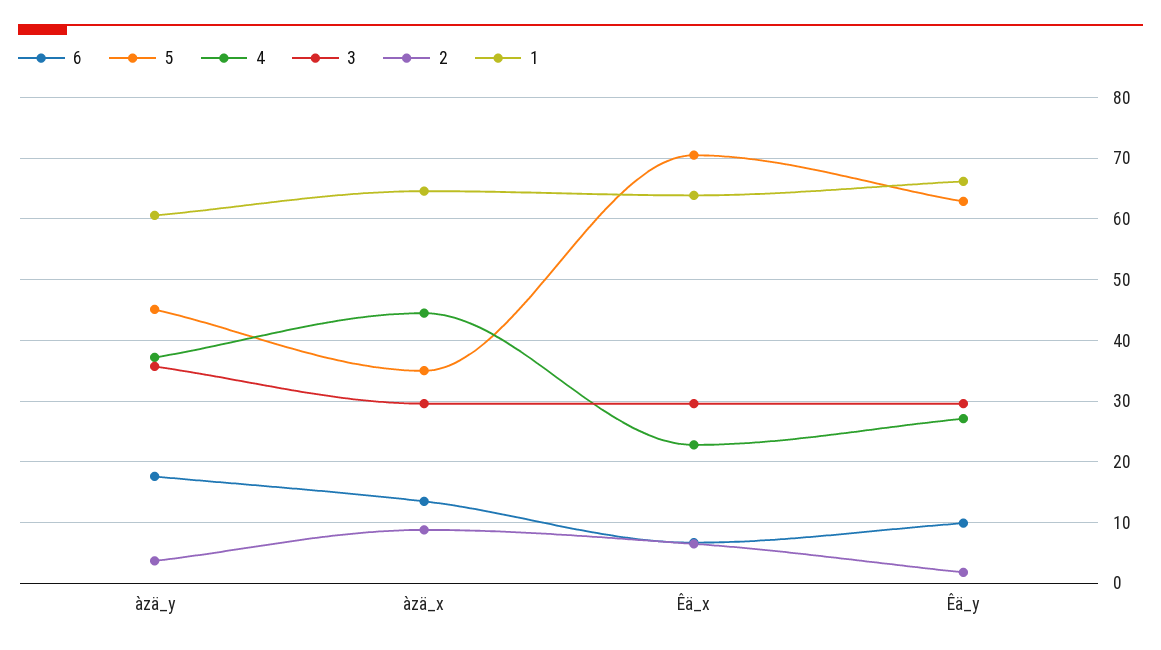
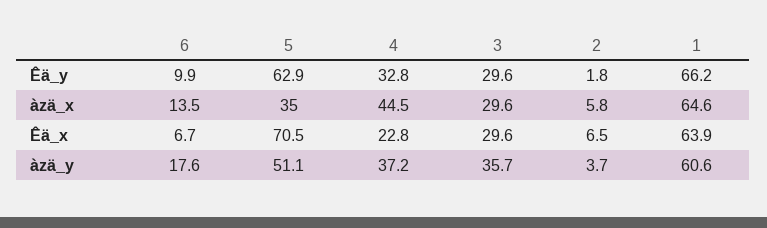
5, àzä_y: 45 -> 51.1
2, àzä_x: 9 -> 5.8
4, Êä_y: 27 -> 32.8

